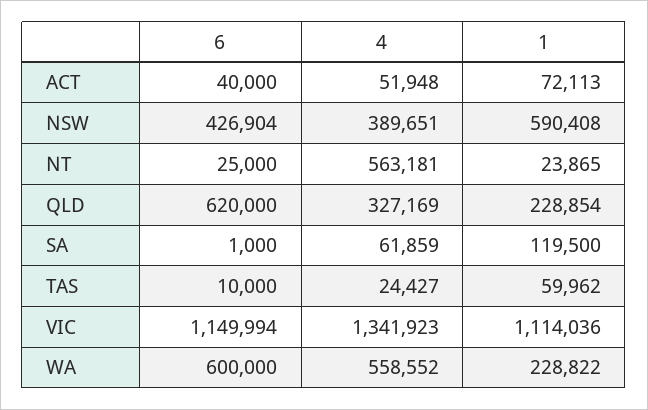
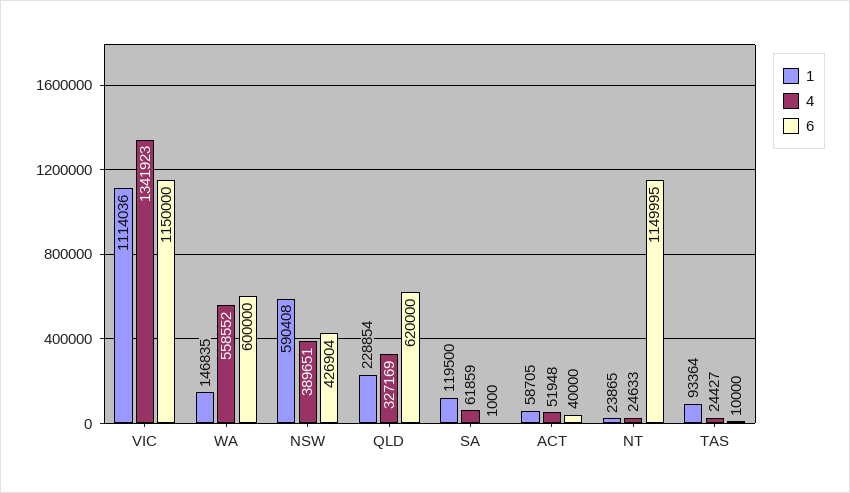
1, ACT: 72113 -> 58705
6, NT: 25000 -> 1149995
4, NT: 563181 -> 24633
1, TAS: 59962 -> 93364
6, VIC: 1149994 -> 1150000
1, WA: 228822 -> 146835

